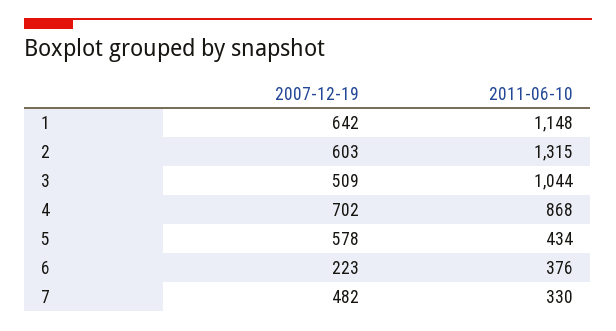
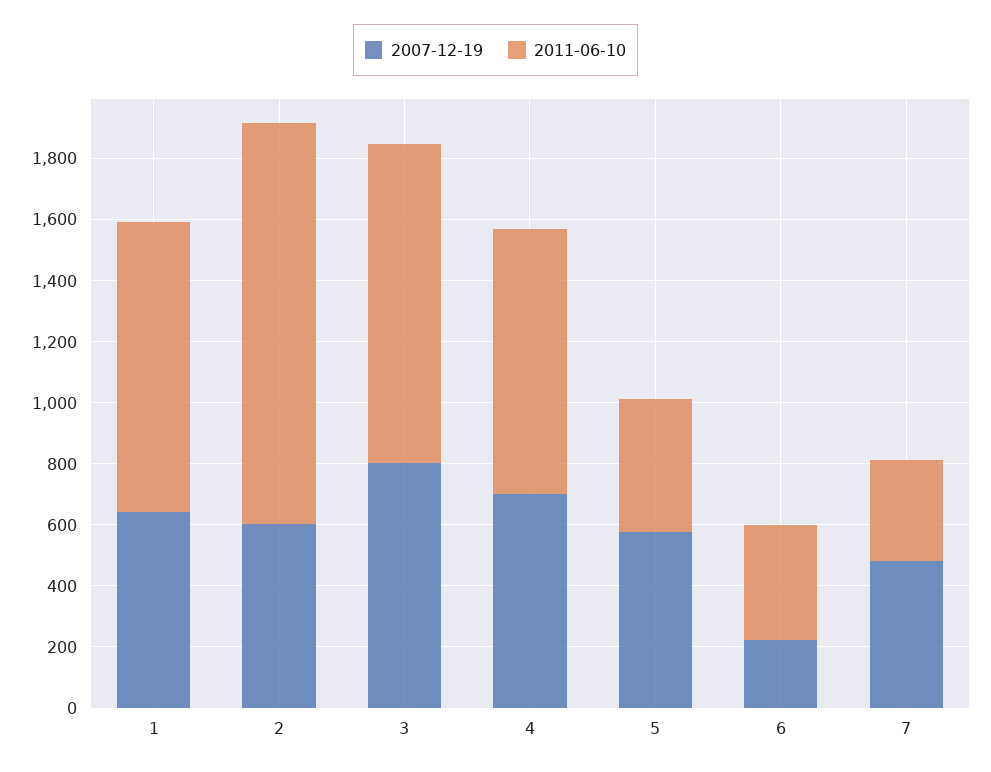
2011-06-10, 1: 1148 -> 950
2007-12-19, 3: 509 -> 800

